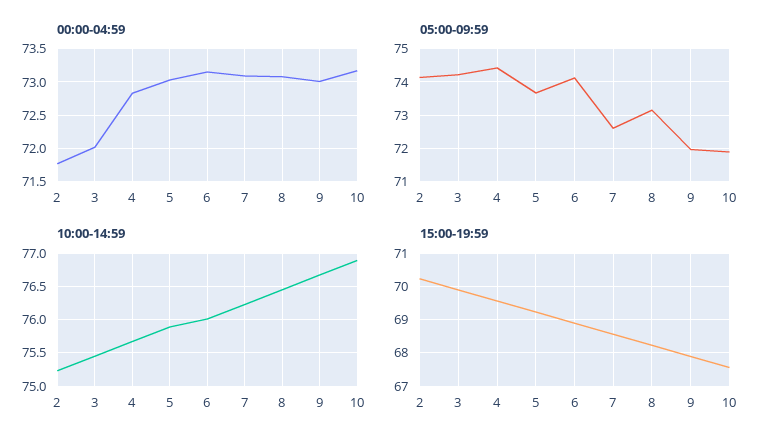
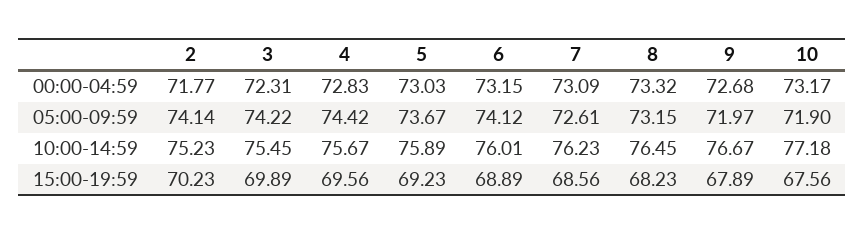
00:00-04:59, 3: 72 -> 72.31
00:00-04:59, 8: 73.1 -> 73.32
00:00-04:59, 9: 73 -> 72.68
10:00-14:59, 10: 76.9 -> 77.18

